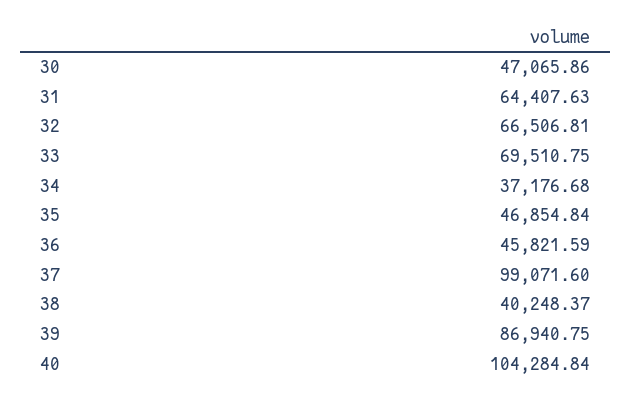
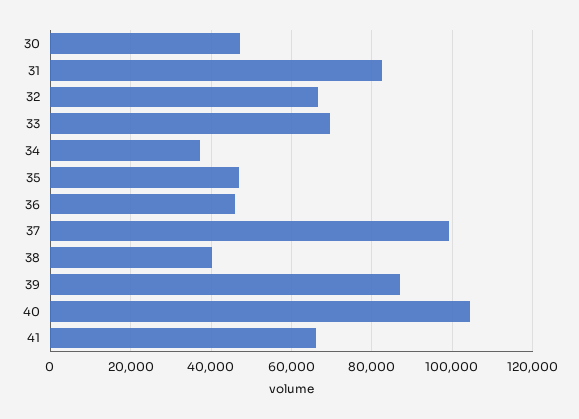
31: 64407.63 -> 82000
41: none -> 66000

